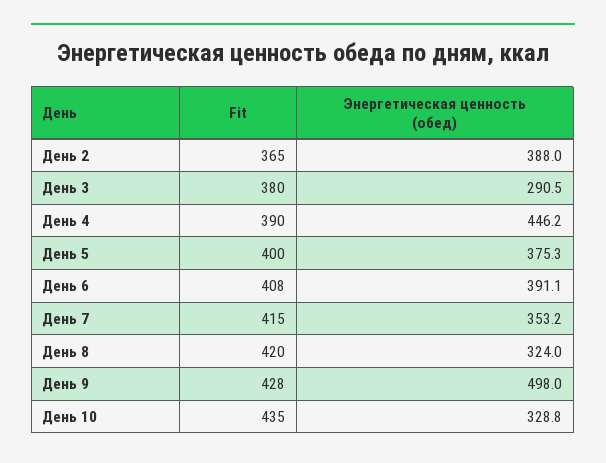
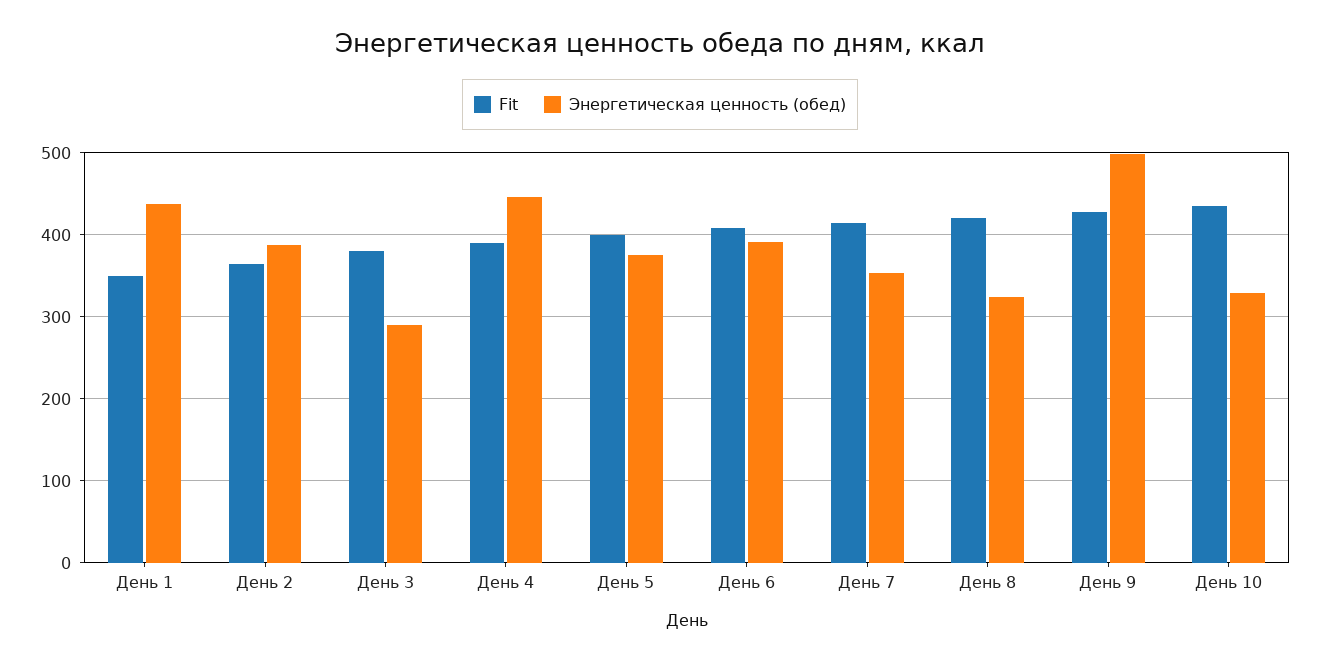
Fit, День 1: none -> 350
Энергетическая ценность (обед), День 1: none -> 440

